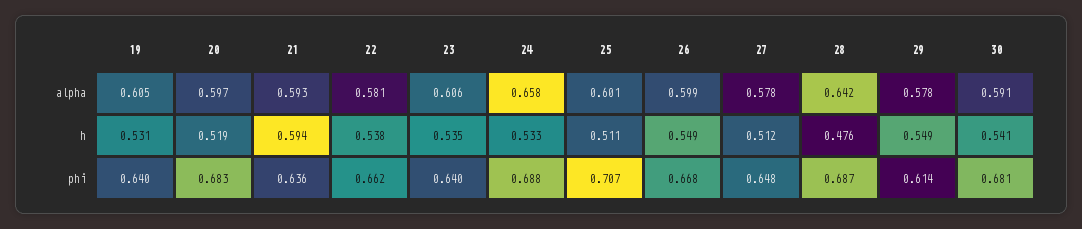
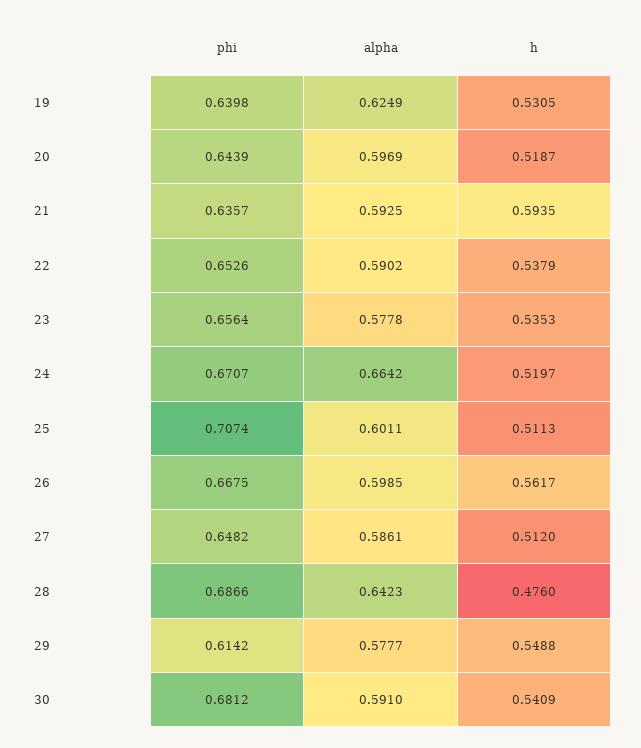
19, alpha: 0.605 -> 0.6249
22, alpha: 0.581 -> 0.5902
23, alpha: 0.606 -> 0.5778
24, alpha: 0.658 -> 0.6642
27, alpha: 0.578 -> 0.5861
24, h: 0.533 -> 0.5197
26, h: 0.549 -> 0.5617
20, phi: 0.683 -> 0.6439
22, phi: 0.662 -> 0.6526
23, phi: 0.64 -> 0.6564
24, phi: 0.688 -> 0.6707

